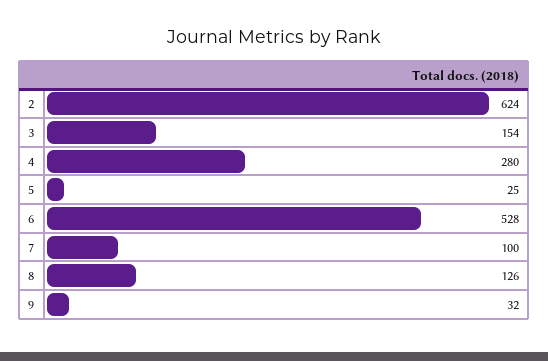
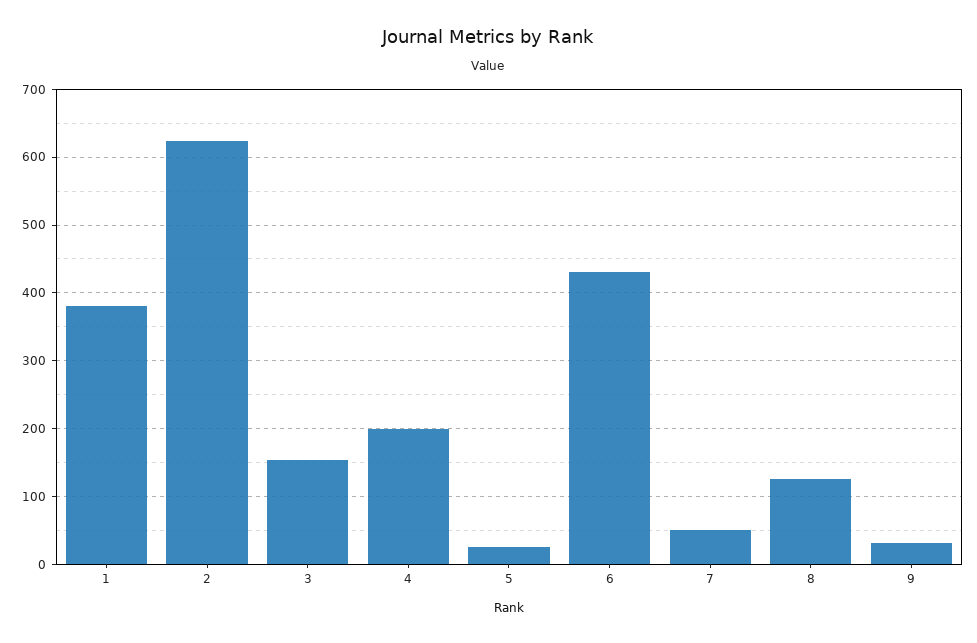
4: 280 -> 200
6: 528 -> 430
7: 100 -> 50
1: none -> 380

